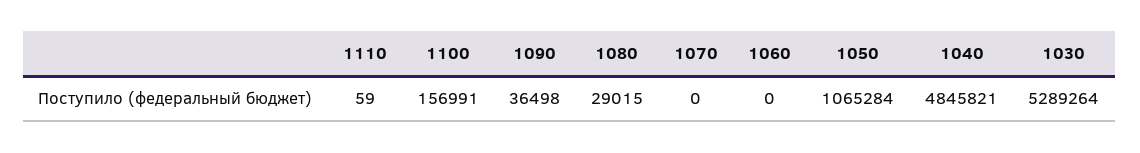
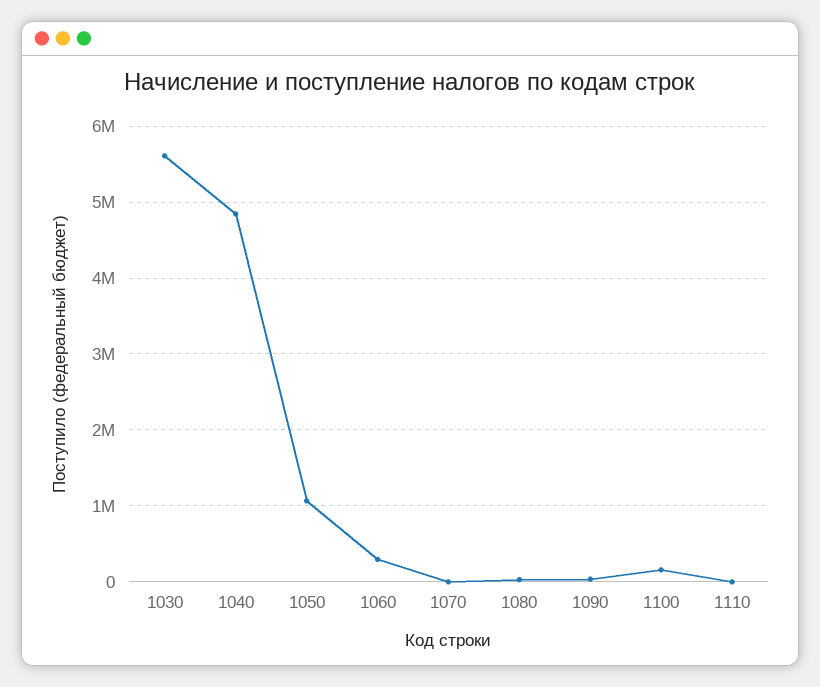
1060: 0 -> 300000
1030: 5289264 -> 5600000

